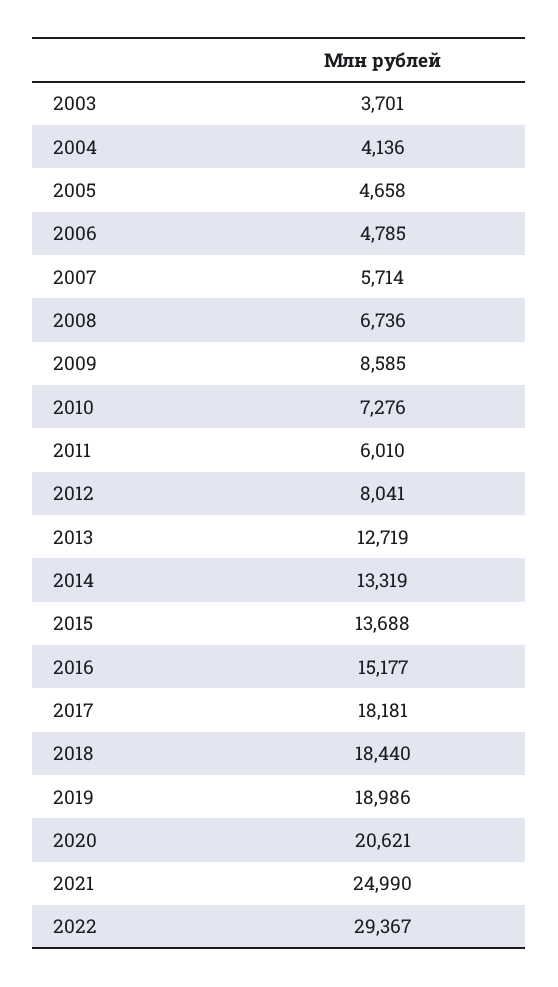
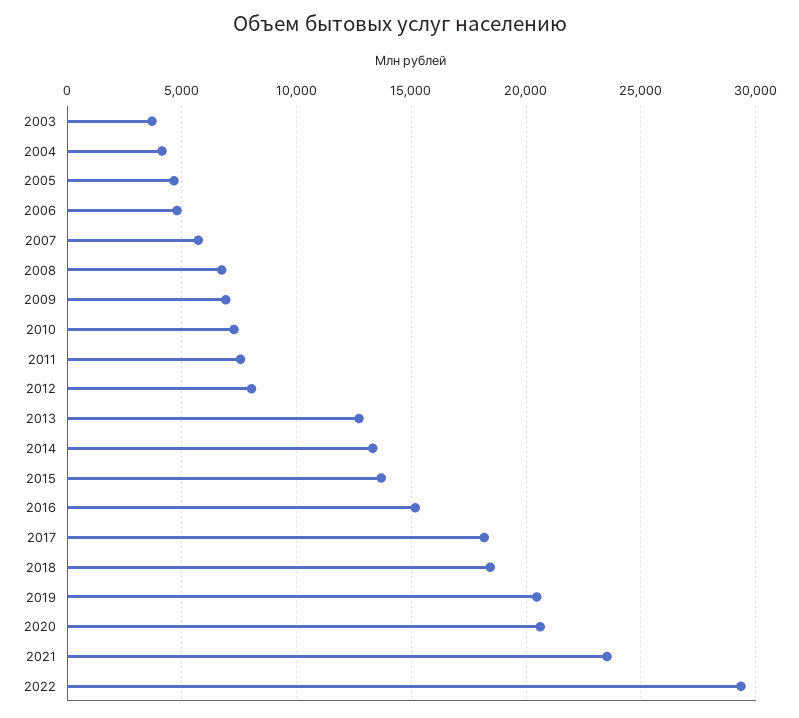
2009: 8585 -> 7000
2011: 6010 -> 7500
2019: 18986 -> 20500
2021: 24990 -> 23500

